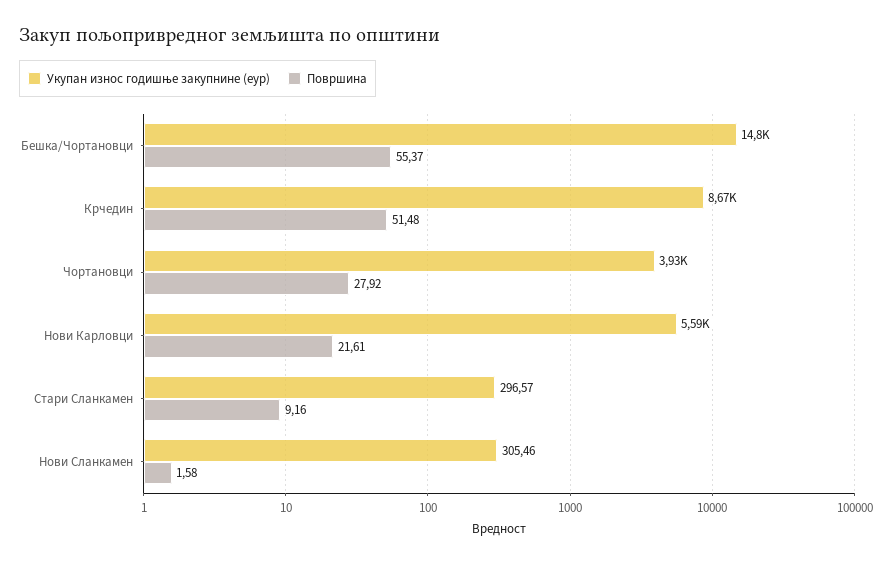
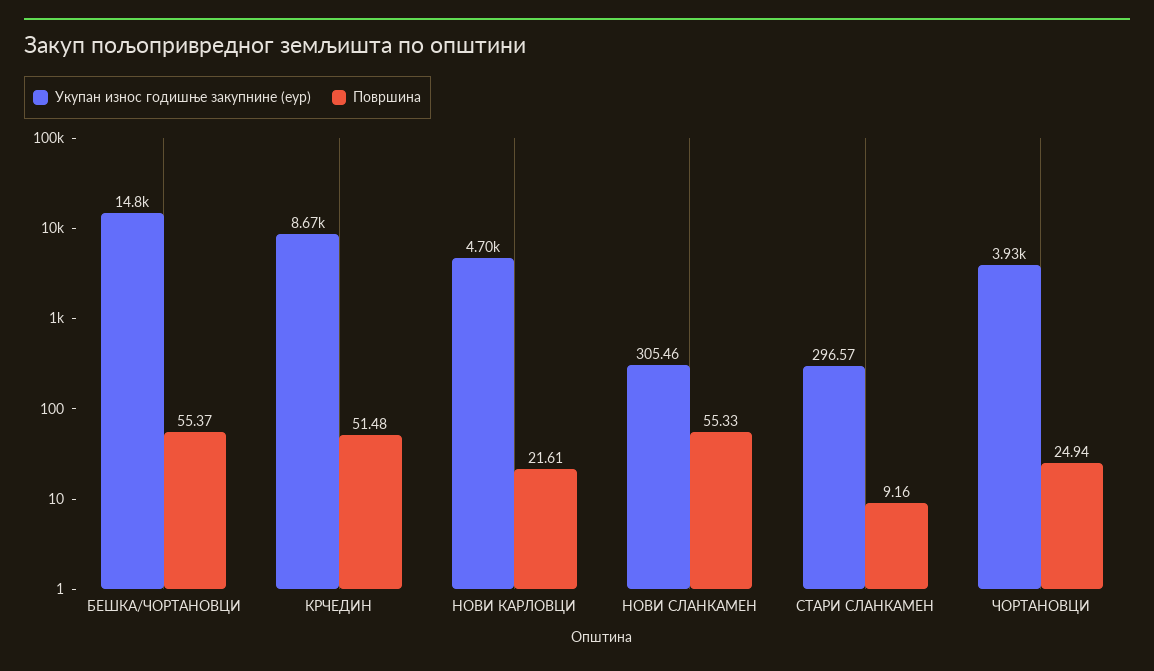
Површина, Чортановци: 27.92 -> 24.94
Укупан износ годишње закупнине (еур), Нови Карловци: 5590 -> 4700
Површина, Нови Сланкамен: 1.58 -> 55.33

